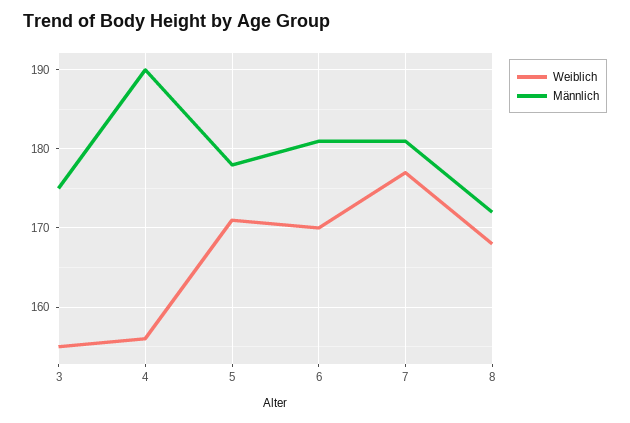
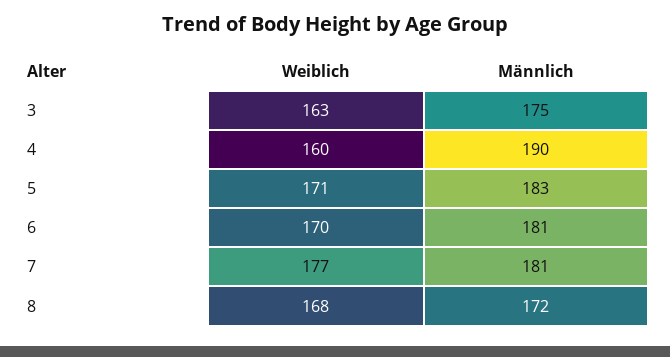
Weiblich, 3: 155 -> 163
Weiblich, 4: 156 -> 160
Männlich, 5: 178 -> 183

